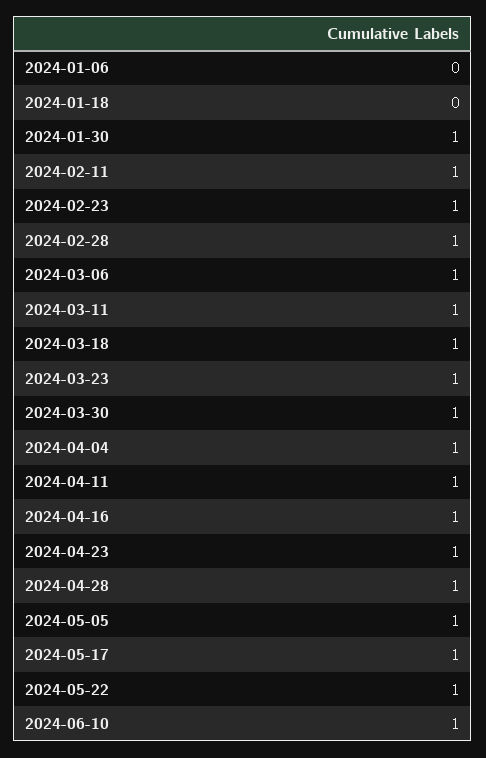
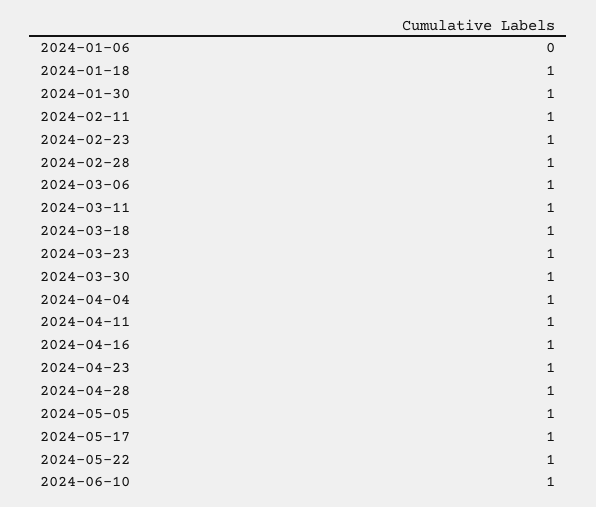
2024-01-18: 0 -> 1

